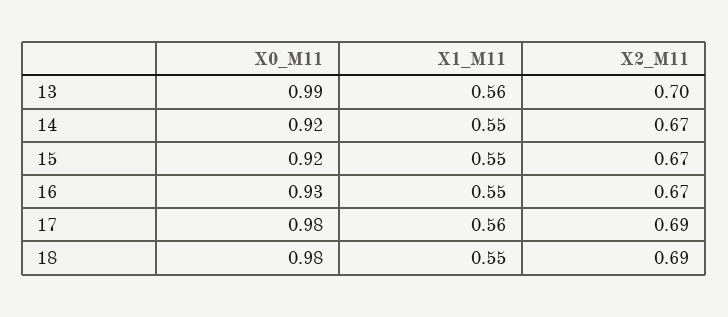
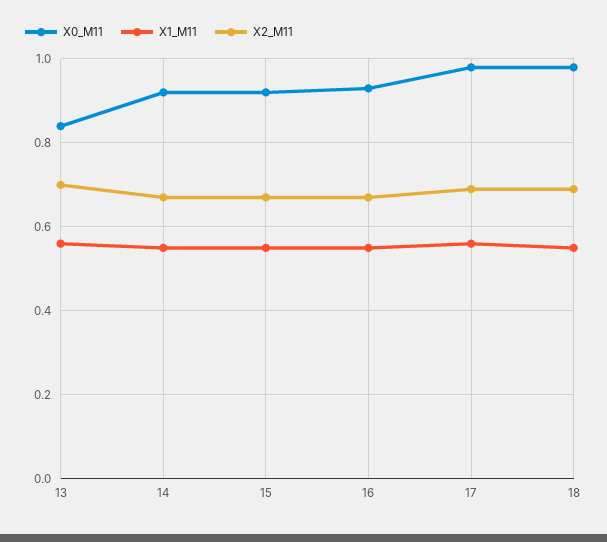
X0_M11, 13: 0.99 -> 0.85

